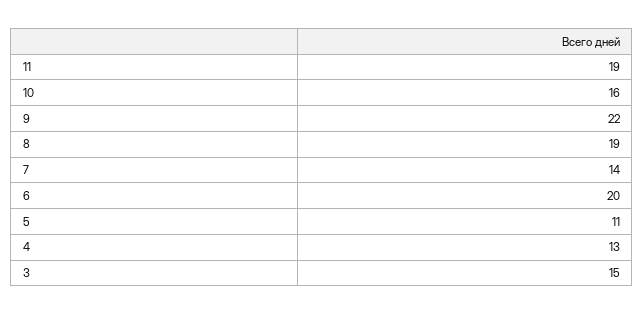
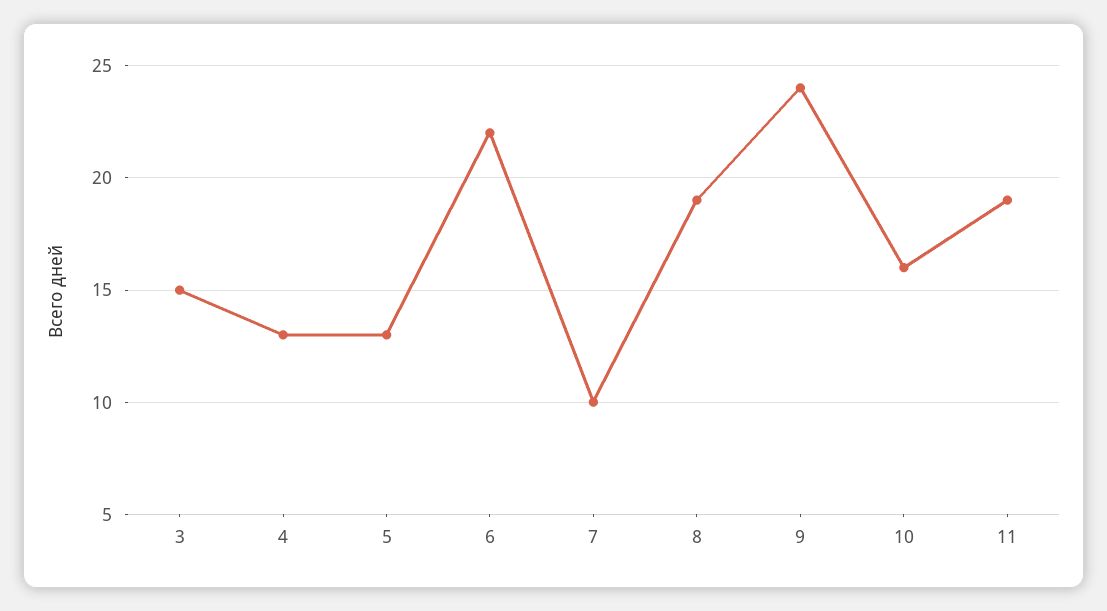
9: 22 -> 24
7: 14 -> 10
6: 20 -> 22
5: 11 -> 13

